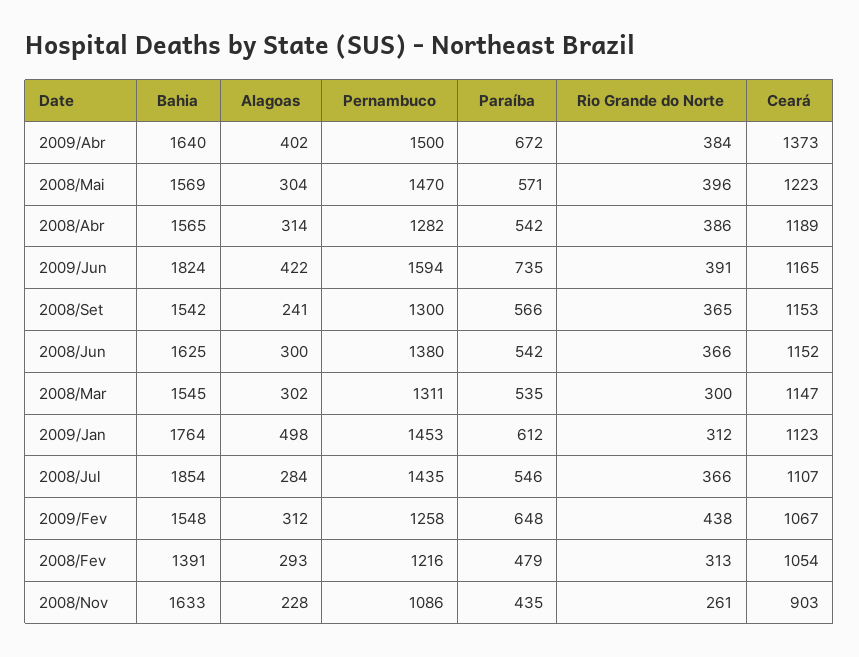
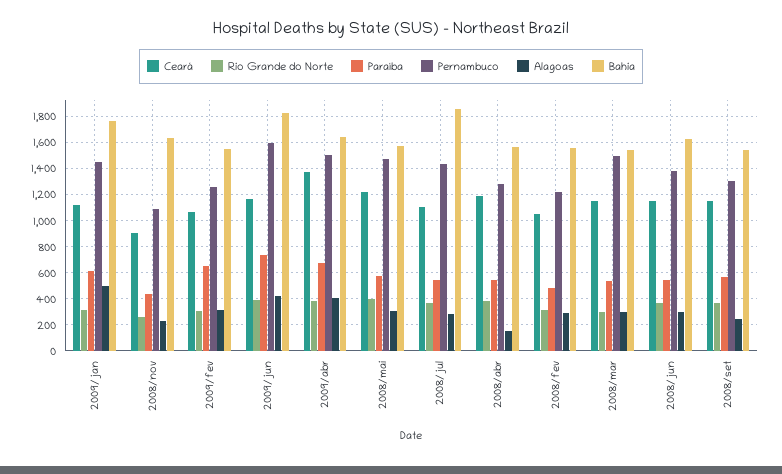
Alagoas, 2008/Abr: 314 -> 150
Pernambuco, 2008/Mar: 1311 -> 1500
Rio Grande do Norte, 2009/Fev: 438 -> 300
Bahia, 2008/Fev: 1391 -> 1550

